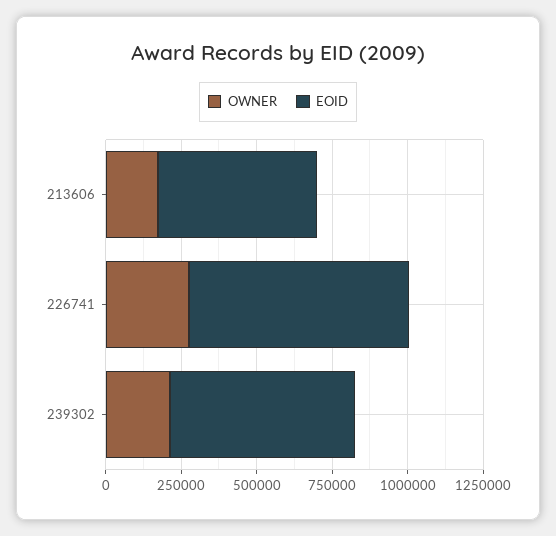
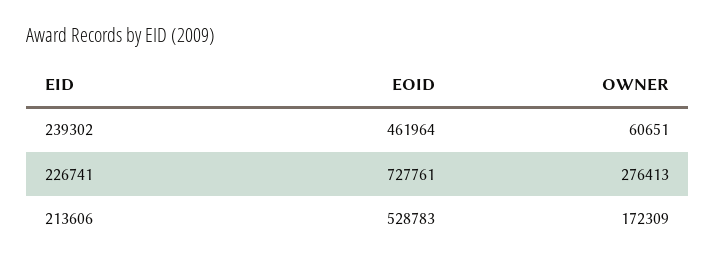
OWNER, 239302: 200000 -> 60651
EOID, 239302: 600000 -> 461964

